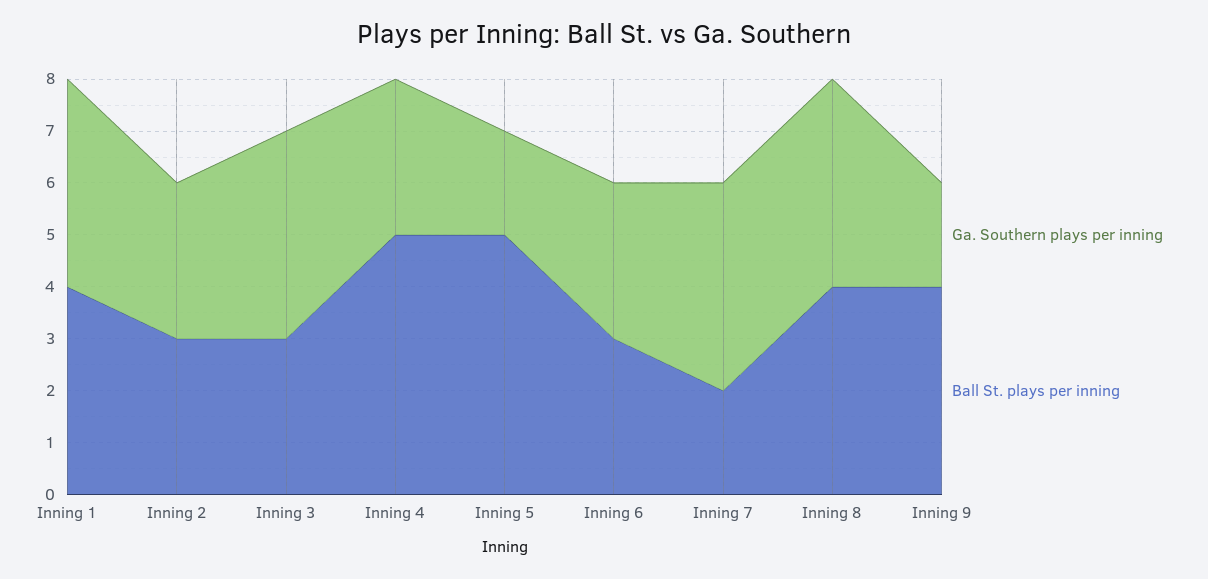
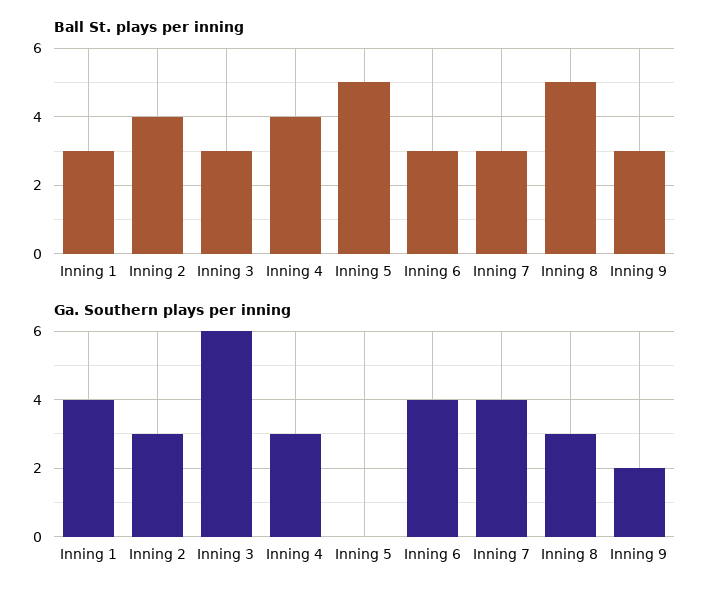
Ball St. plays per inning, Inning 1: 4 -> 3
Ball St. plays per inning, Inning 2: 3 -> 4
Ga. Southern plays per inning, Inning 3: 4 -> 6
Ball St. plays per inning, Inning 4: 5 -> 4
Ga. Southern plays per inning, Inning 5: 2 -> 0
Ga. Southern plays per inning, Inning 6: 3 -> 4
Ball St. plays per inning, Inning 7: 2 -> 3
Ga. Southern plays per inning, Inning 8: 4 -> 3
Ball St. plays per inning, Inning 8: 4 -> 5
Ball St. plays per inning, Inning 9: 4 -> 3

